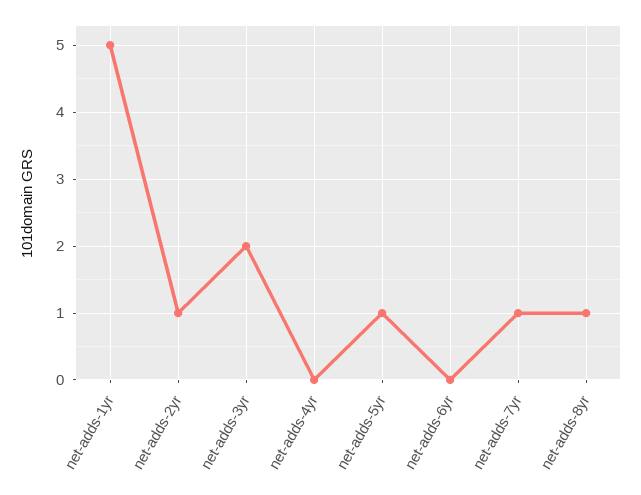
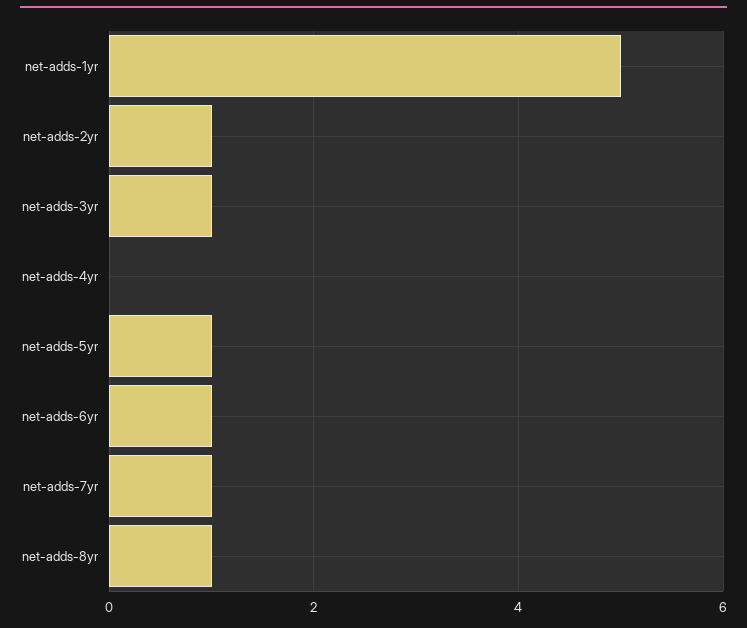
net-adds-3yr: 2 -> 1
net-adds-6yr: 0 -> 1

